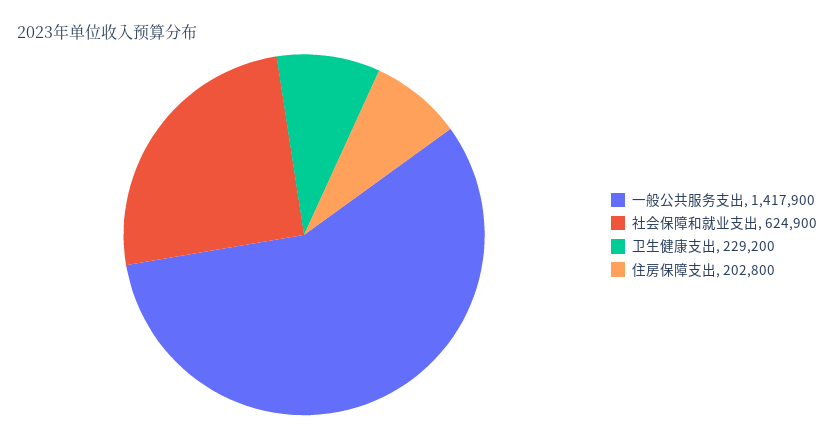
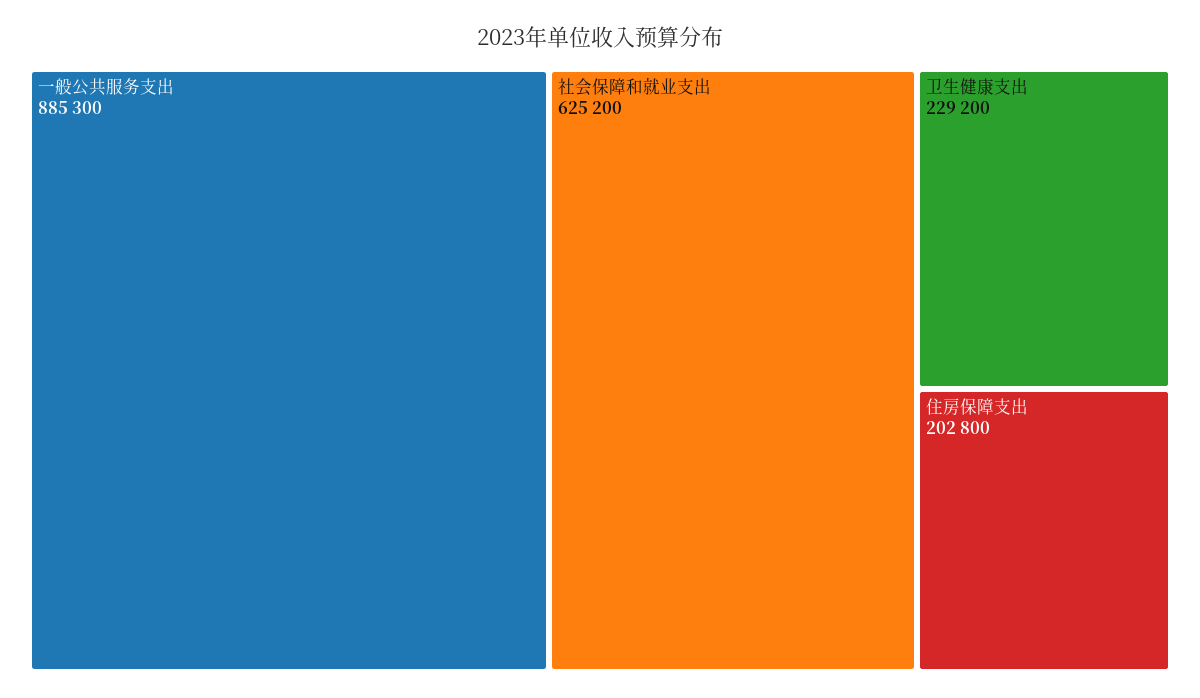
一般公共服务支出: 1417900 -> 885300
社会保障和就业支出: 624900 -> 625200

